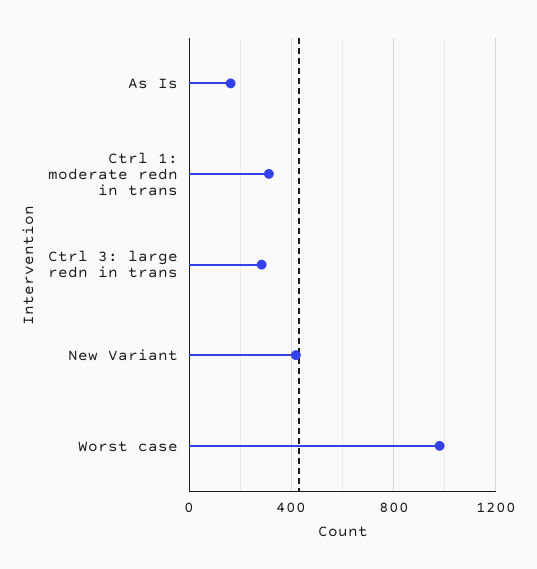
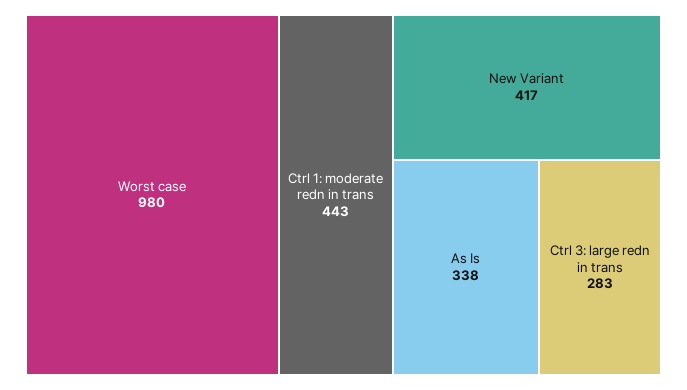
As Is: 150 -> 338
Ctrl 1: moderate redn in trans: 300 -> 443

